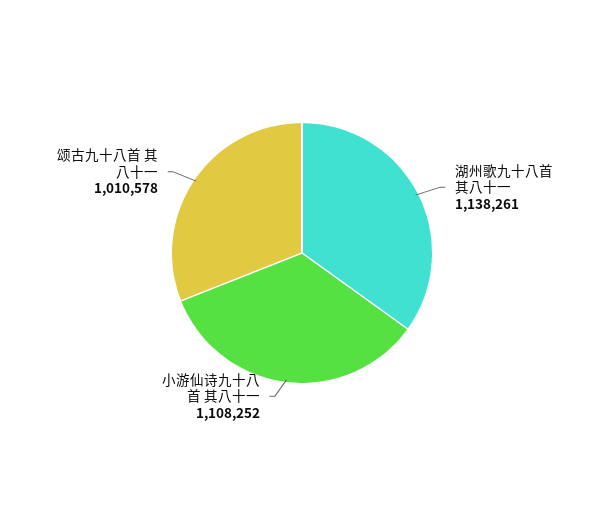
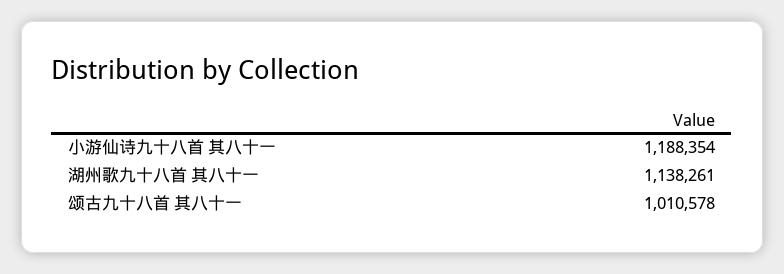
小游仙诗九十八首 其八十一: 1108252 -> 1188354

